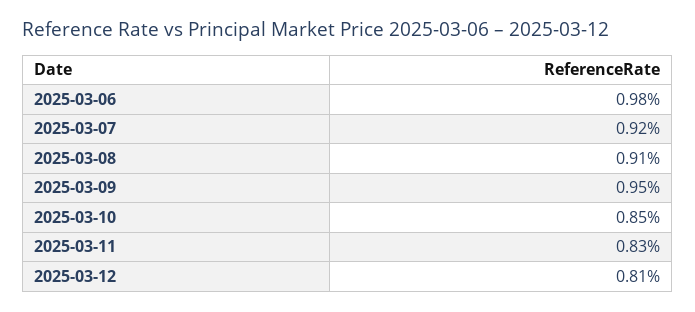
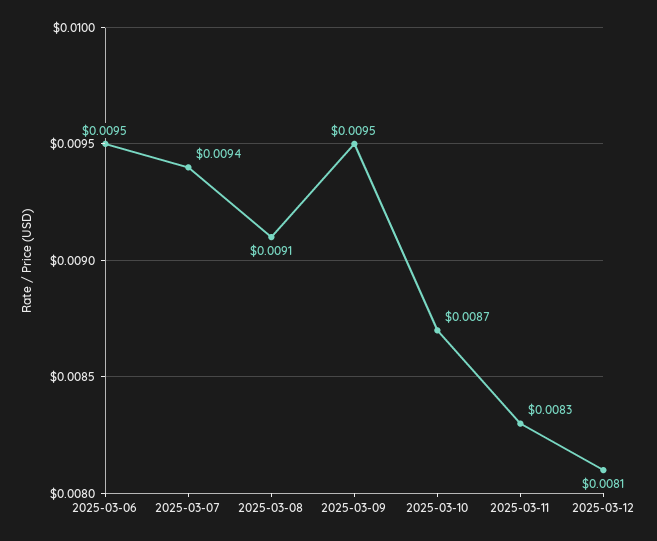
2025-03-06: 0.0098 -> 0.0095
2025-03-07: 0.0092 -> 0.0094
2025-03-10: 0.0085 -> 0.0087

